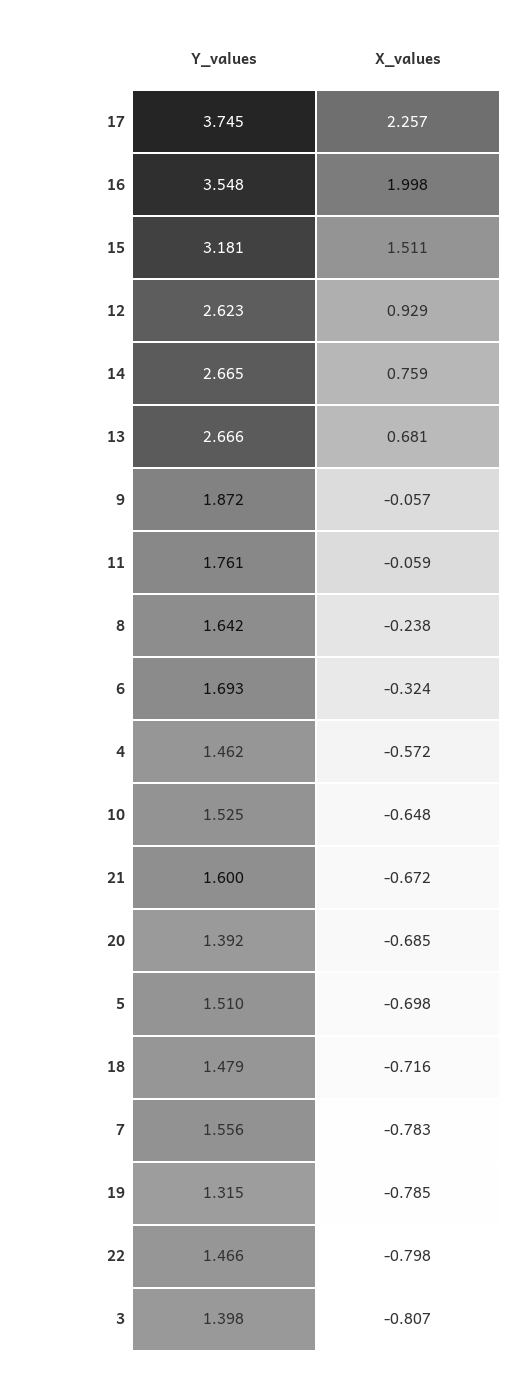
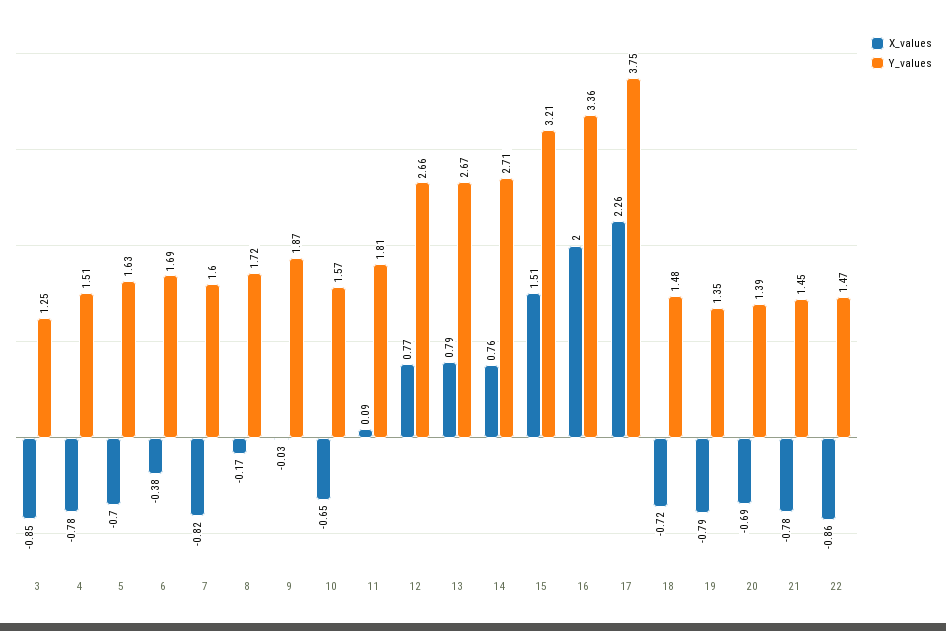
Y_values, 16: 3.548 -> 3.36
Y_values, 15: 3.181 -> 3.21
Y_values, 12: 2.623 -> 2.66
X_values, 12: 0.929 -> 0.77
Y_values, 14: 2.665 -> 2.71
X_values, 13: 0.681 -> 0.79
X_values, 9: -0.057 -> -0.03
Y_values, 11: 1.761 -> 1.81
X_values, 11: -0.059 -> 0.09
Y_values, 8: 1.642 -> 1.72
X_values, 8: -0.238 -> -0.17
X_values, 6: -0.324 -> -0.38
Y_values, 4: 1.462 -> 1.51
X_values, 4: -0.572 -> -0.78
Y_values, 10: 1.525 -> 1.57
Y_values, 21: 1.6 -> 1.45
X_values, 21: -0.672 -> -0.78
Y_values, 5: 1.51 -> 1.63
Y_values, 7: 1.556 -> 1.6
X_values, 7: -0.783 -> -0.82
Y_values, 19: 1.315 -> 1.35
X_values, 22: -0.798 -> -0.86
Y_values, 3: 1.398 -> 1.25
X_values, 3: -0.807 -> -0.85

